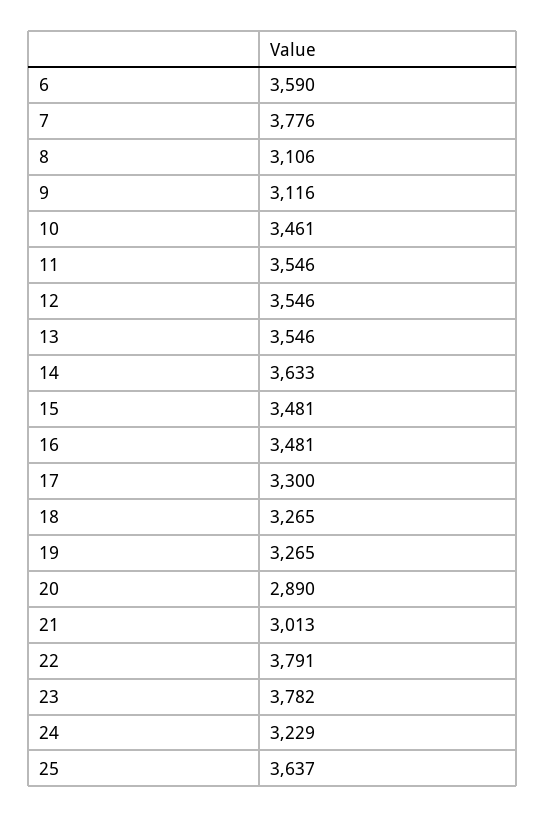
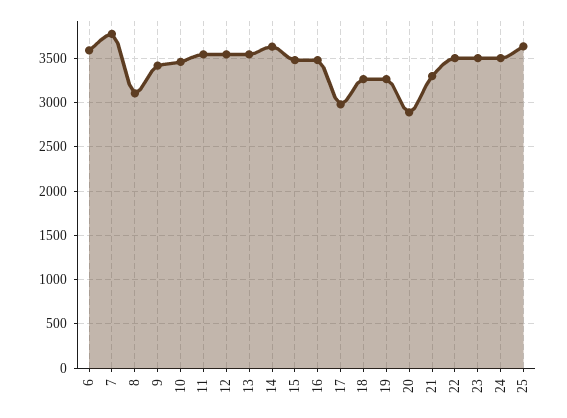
9: 3116 -> 3400
17: 3300 -> 3000
21: 3013 -> 3300
22: 3791 -> 3500
23: 3782 -> 3500
24: 3229 -> 3500

